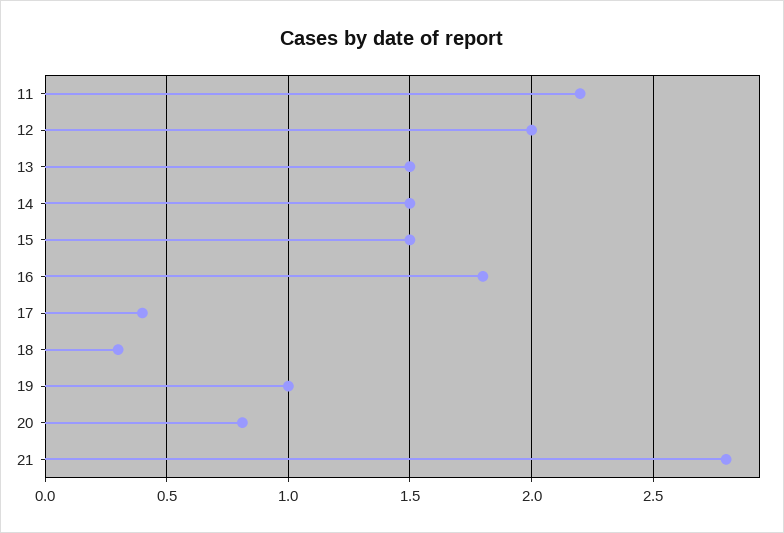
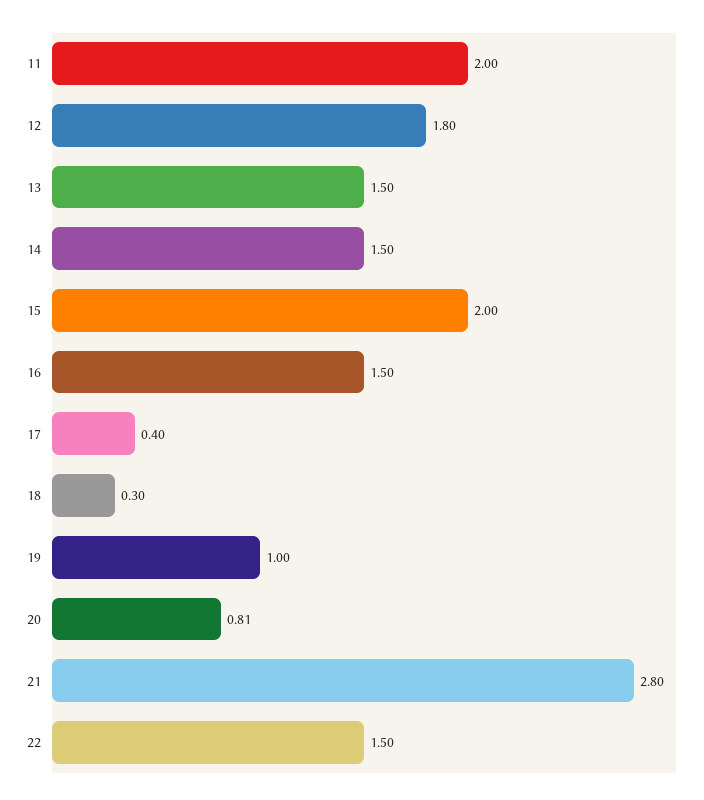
11: 2.2 -> 2
12: 2 -> 1.8
15: 1.5 -> 2
16: 1.8 -> 1.5
22: none -> 1.5

